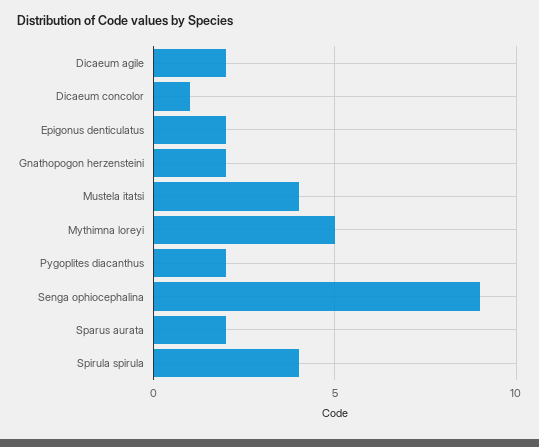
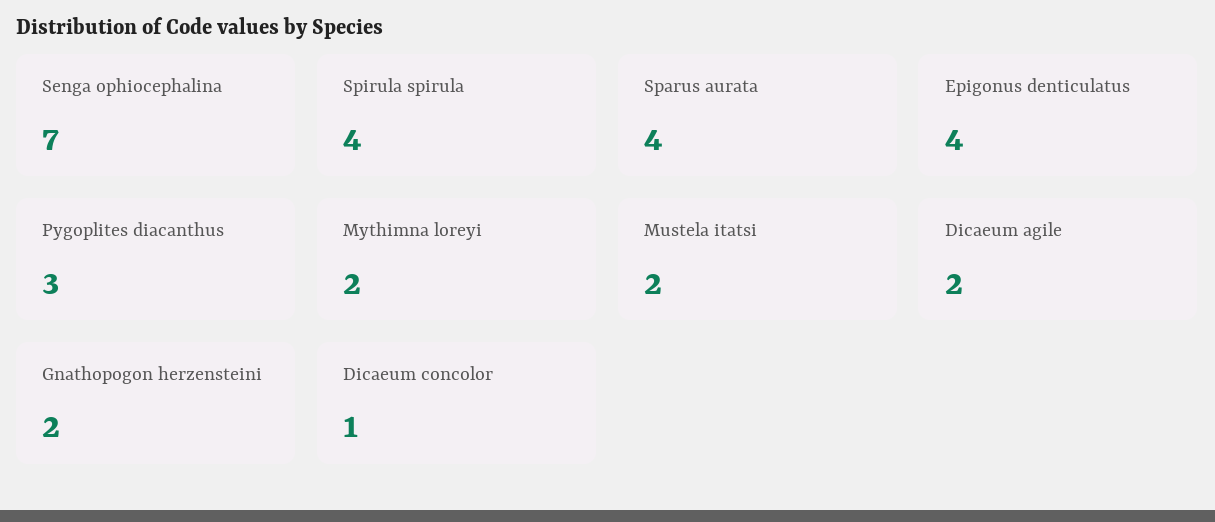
Epigonus denticulatus: 2 -> 4
Mustela itatsi: 4 -> 2
Mythimna loreyi: 5 -> 2
Pygoplites diacanthus: 2 -> 3
Senga ophiocephalina: 9 -> 7
Sparus aurata: 2 -> 4

